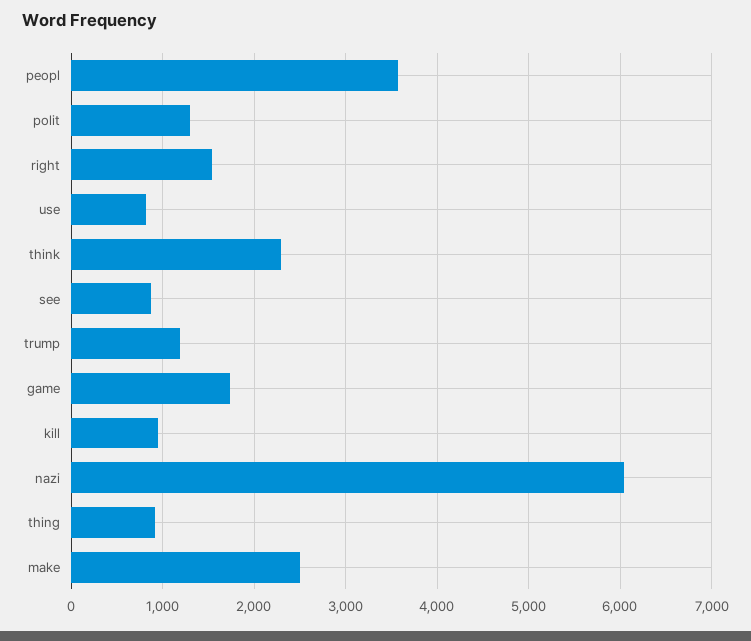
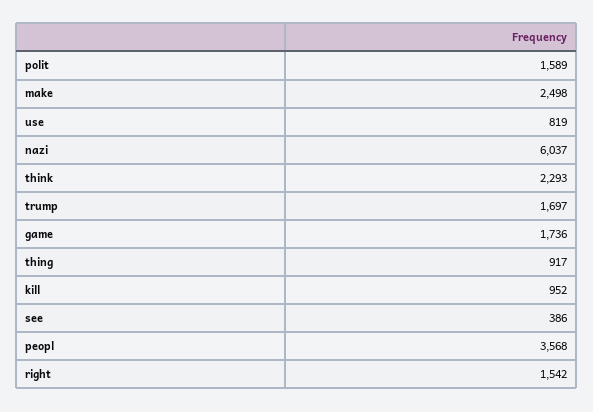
polit: 1300 -> 1589
see: 900 -> 386
trump: 1200 -> 1697

